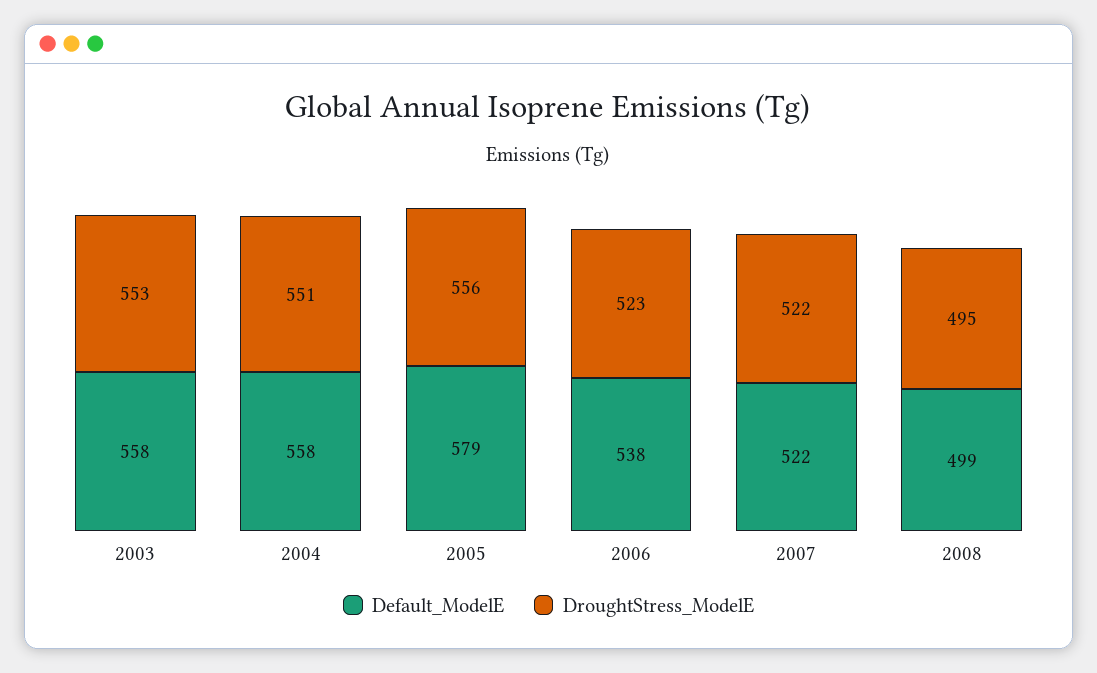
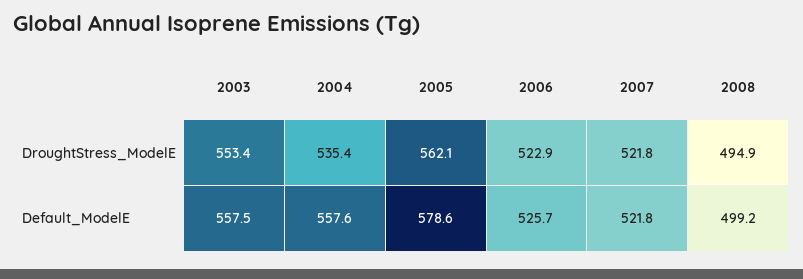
DroughtStress_ModelE, 2004: 551 -> 535.4
DroughtStress_ModelE, 2005: 556 -> 562.1
Default_ModelE, 2006: 538 -> 525.7

